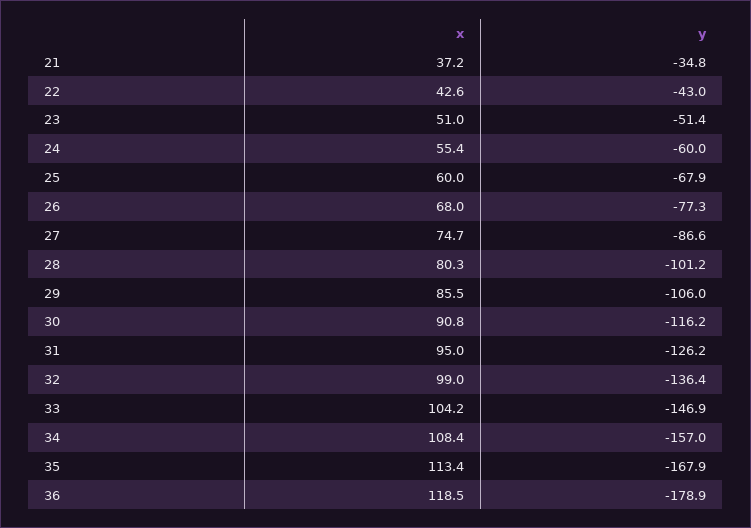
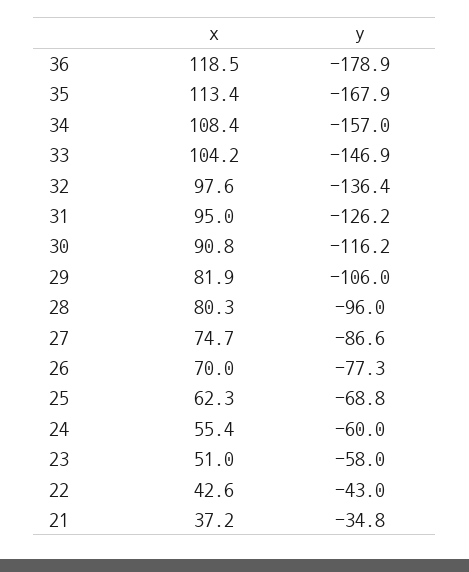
y, 23: -51.4 -> -58
x, 25: 60 -> 62.3
y, 25: -67.9 -> -68.8
x, 26: 68 -> 70
y, 28: -101.2 -> -96
x, 29: 85.5 -> 81.9
x, 32: 99 -> 97.6

